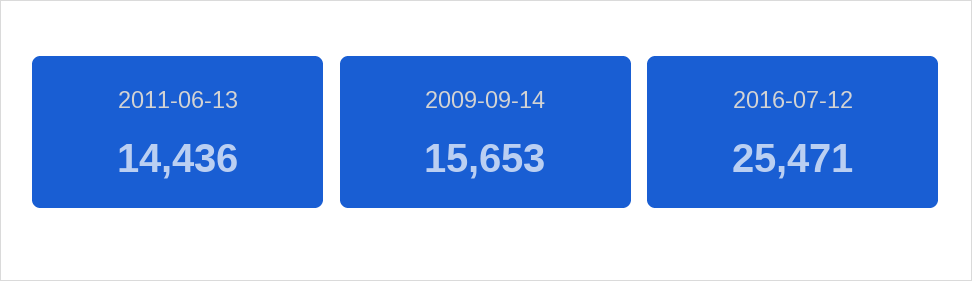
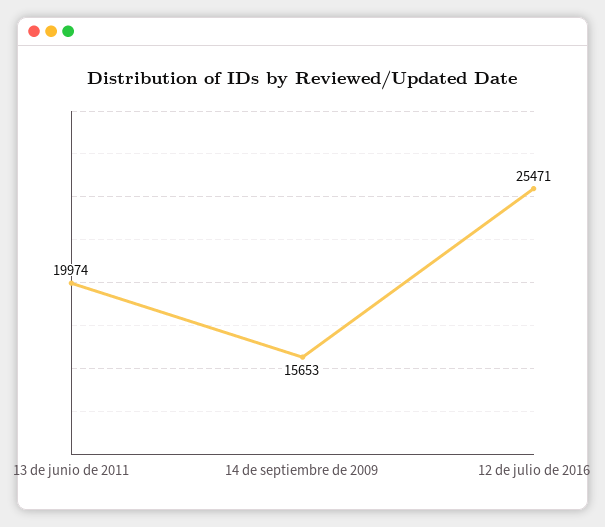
2011-06-13: 14436 -> 19974

